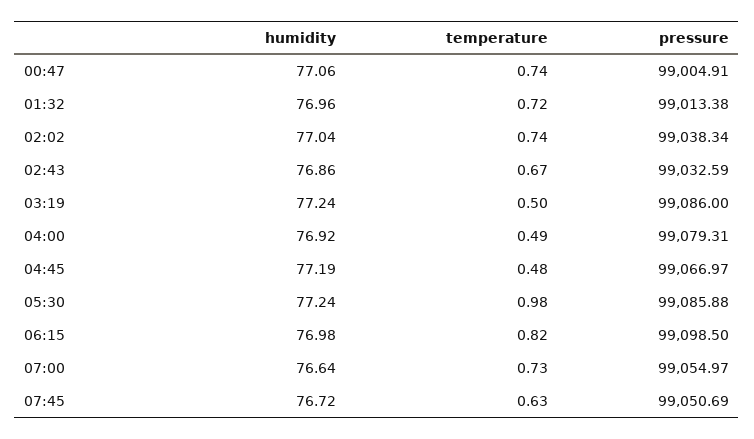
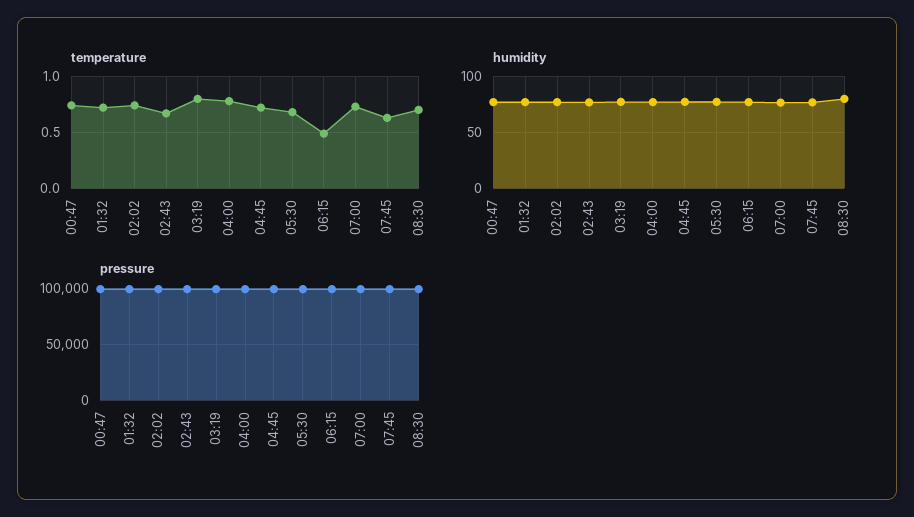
temperature, 03:19: 0.5 -> 0.8
temperature, 04:00: 0.49 -> 0.8
temperature, 04:45: 0.48 -> 0.7
temperature, 05:30: 0.98 -> 0.7
temperature, 06:15: 0.82 -> 0.5
temperature, 08:30: none -> 0.7
humidity, 08:30: none -> 80
pressure, 08:30: none -> 100000

